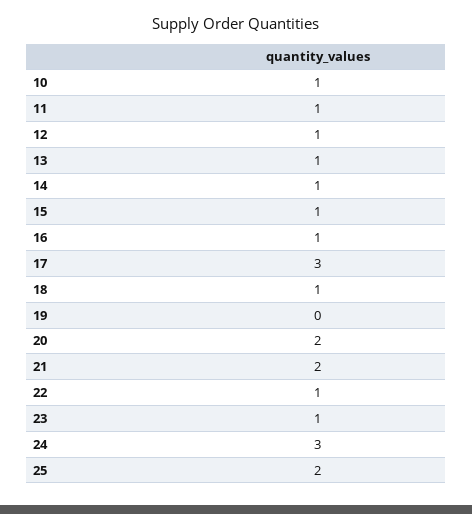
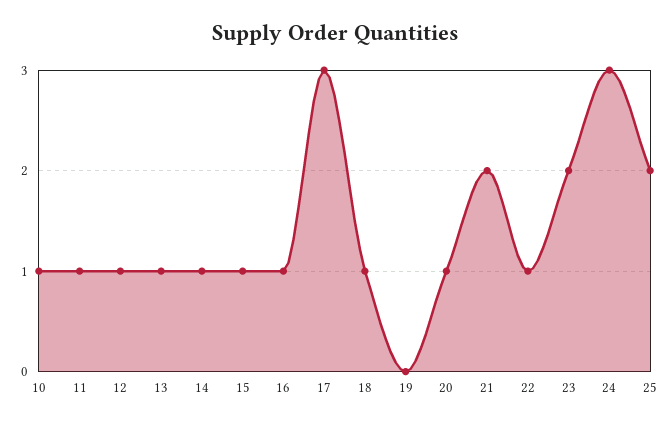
20: 2 -> 1
23: 1 -> 2

